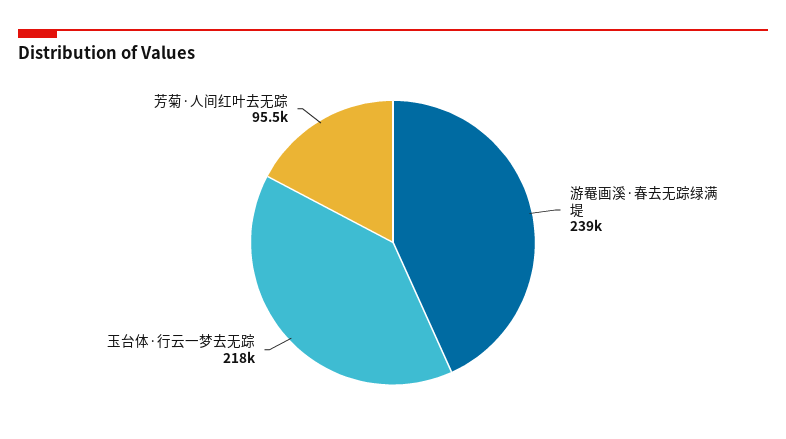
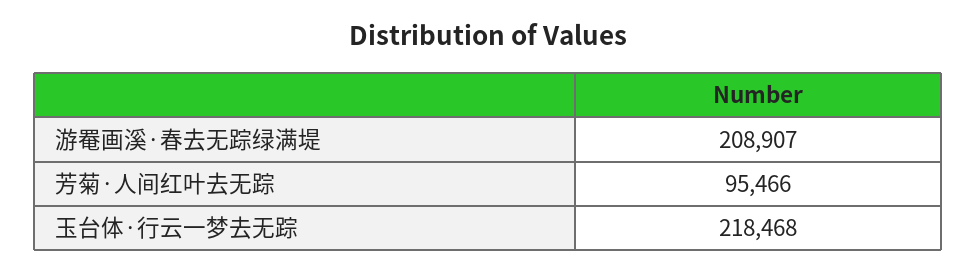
游罨画溪·春去无踪绿满堤: 239000 -> 208907

